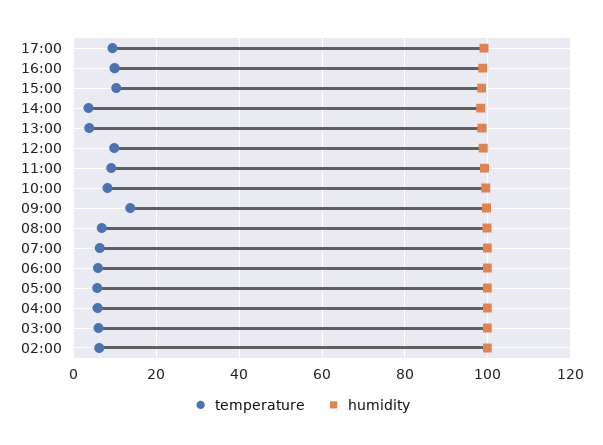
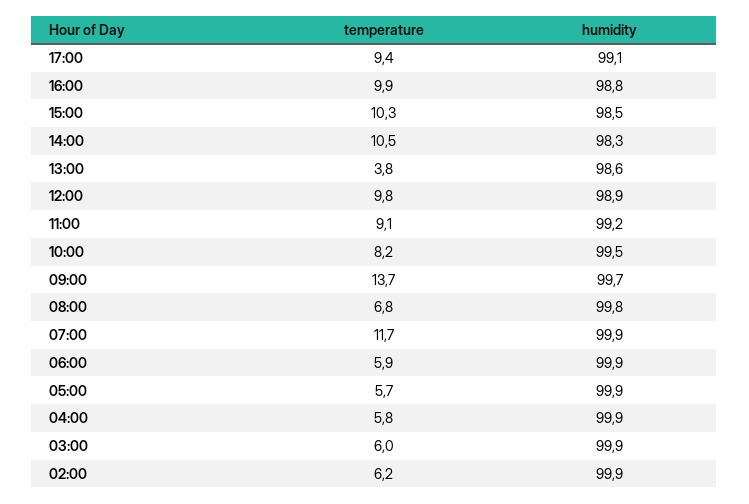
temperature, 14:00: 4 -> 10.5
temperature, 07:00: 6 -> 11.7

